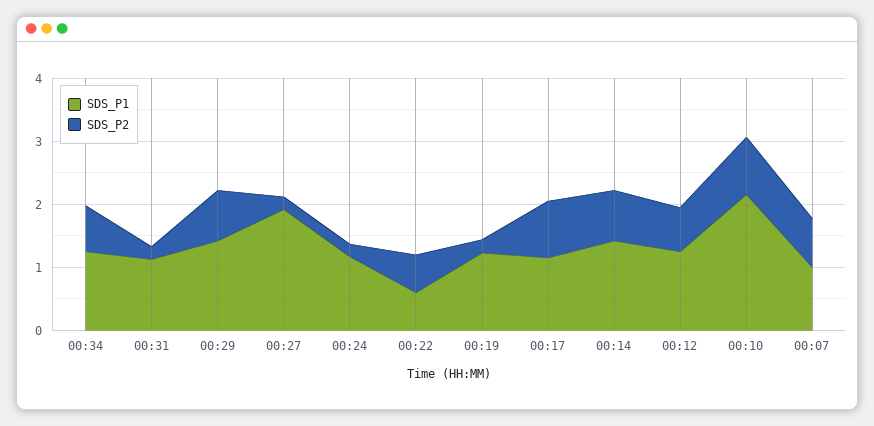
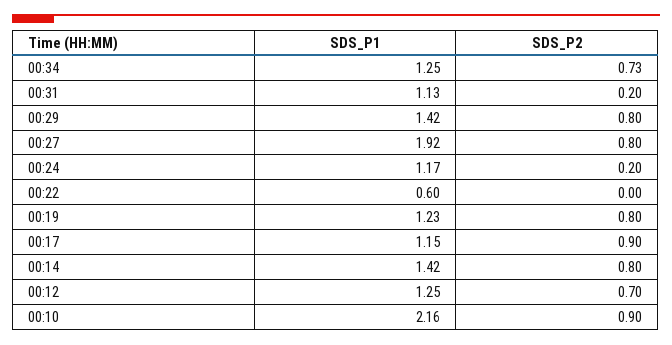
SDS_P2, 00:27: 0.2 -> 0.8
SDS_P2, 00:22: 0.6 -> 0
SDS_P2, 00:19: 0.2 -> 0.8
SDS_P1, 00:07: 1 -> none
SDS_P2, 00:07: 0.8 -> none

